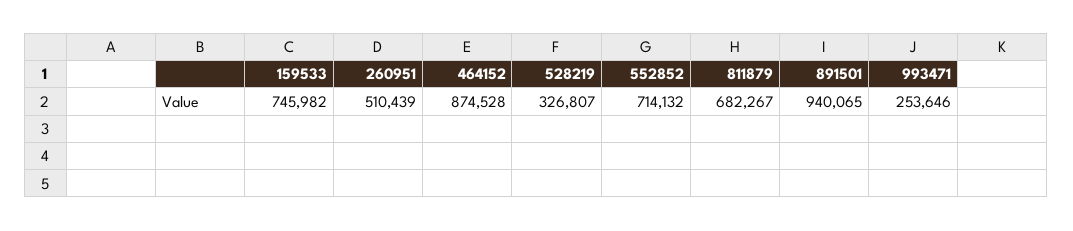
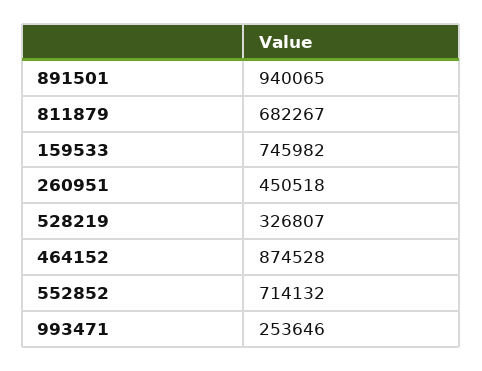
260951: 510439 -> 450518

